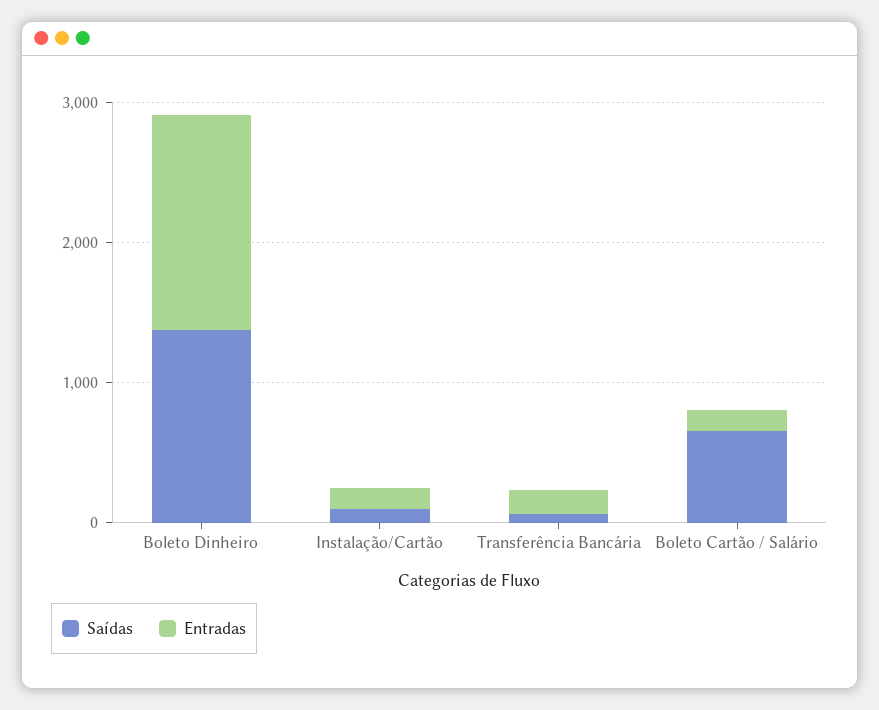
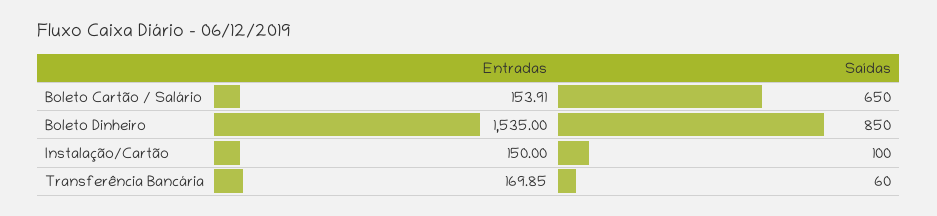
Saídas, Boleto Dinheiro: 1400 -> 850

